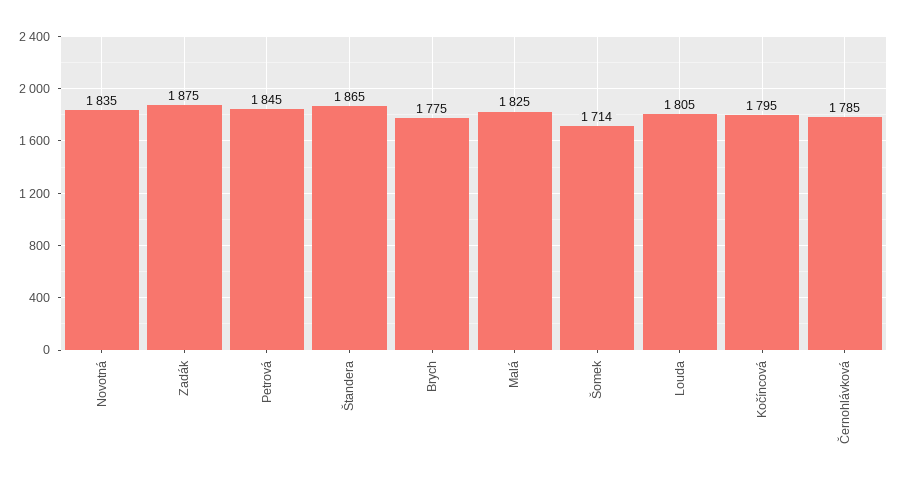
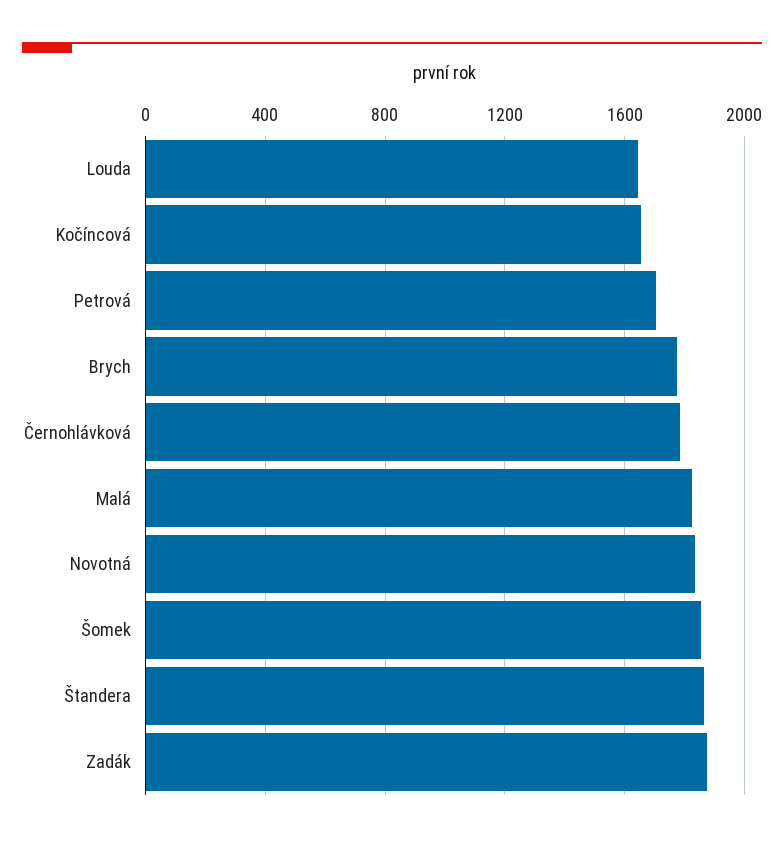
Petrová: 1845 -> 1700
Šomek: 1714 -> 1850
Louda: 1805 -> 1650
Kočíncová: 1795 -> 1650

